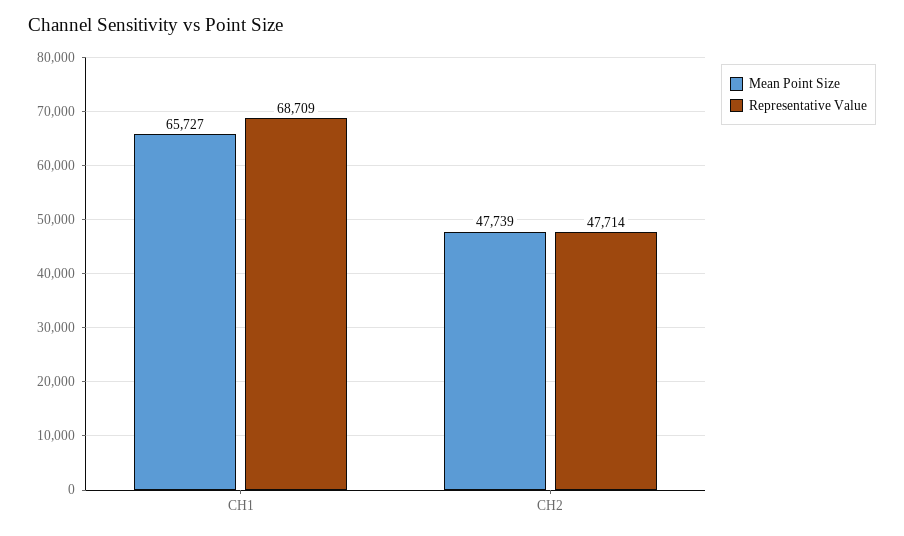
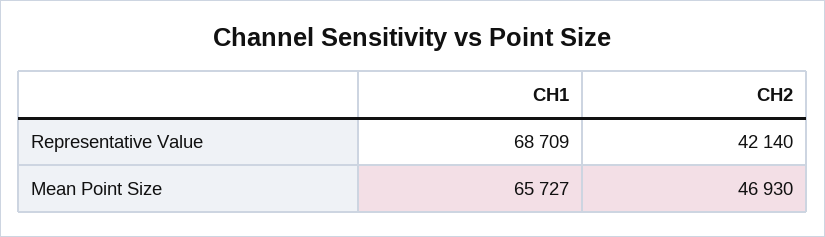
Mean Point Size, CH2: 47739 -> 46930
Representative Value, CH2: 47714 -> 42140

